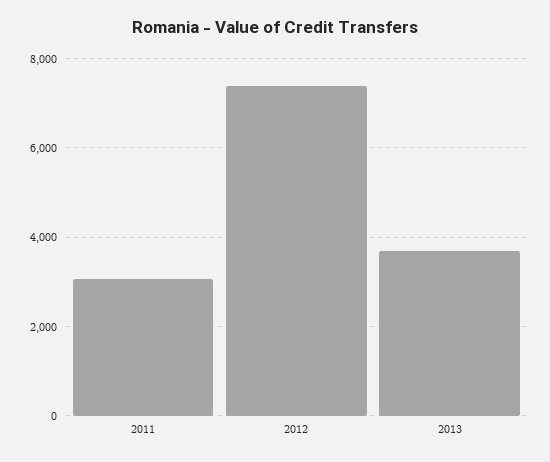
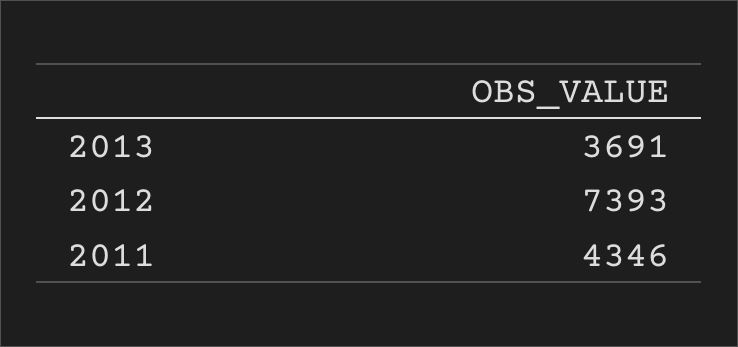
2011: 3000 -> 4346

